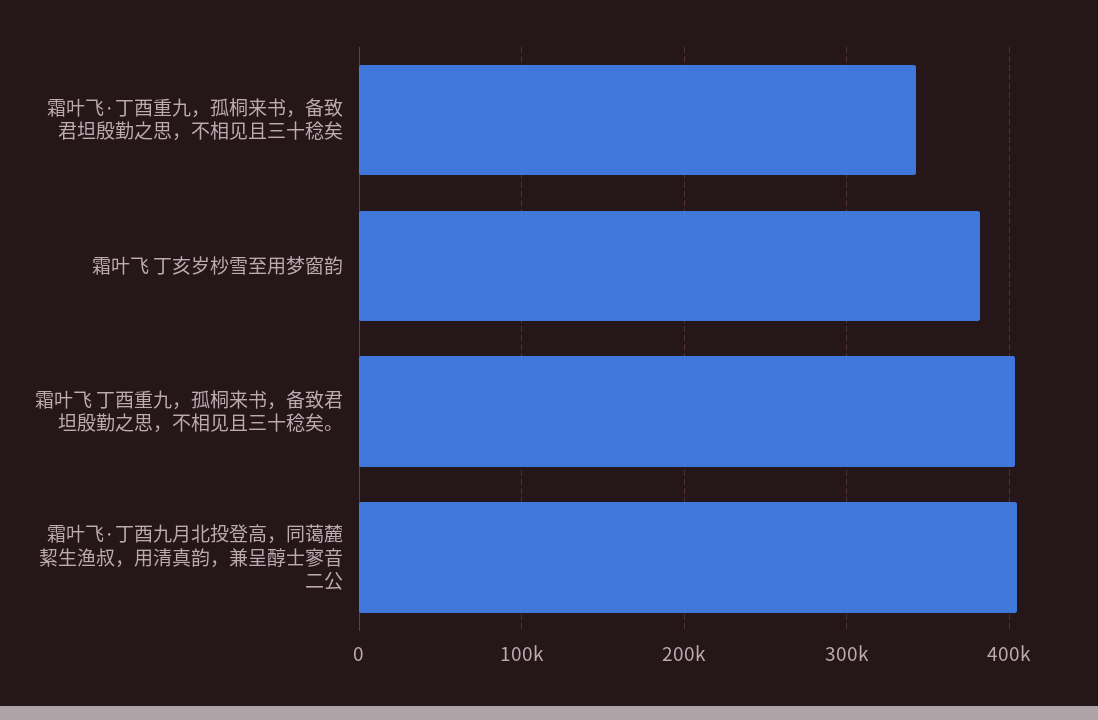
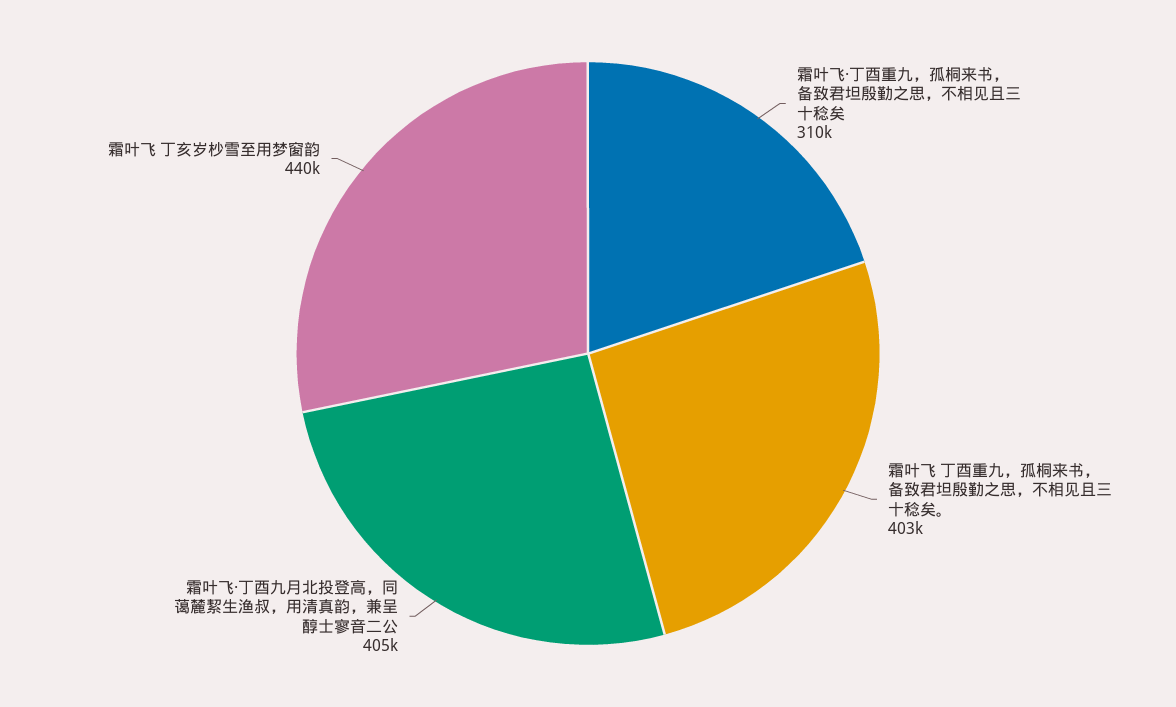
霜叶飞·丁酉重九，孤桐来书，备致君坦殷勤之思，不相见且三十稔矣: 340000 -> 310000
霜叶飞 丁亥岁杪雪至用梦窗韵: 380000 -> 440000

